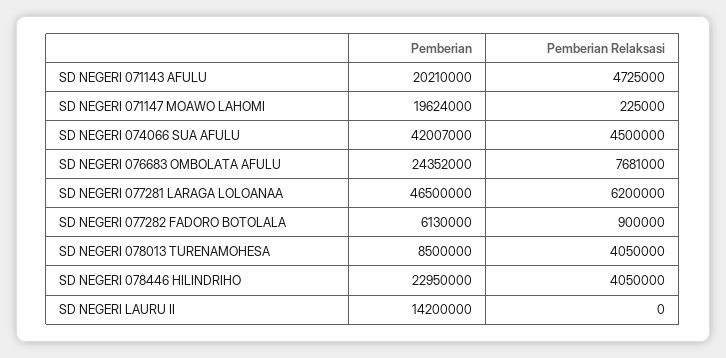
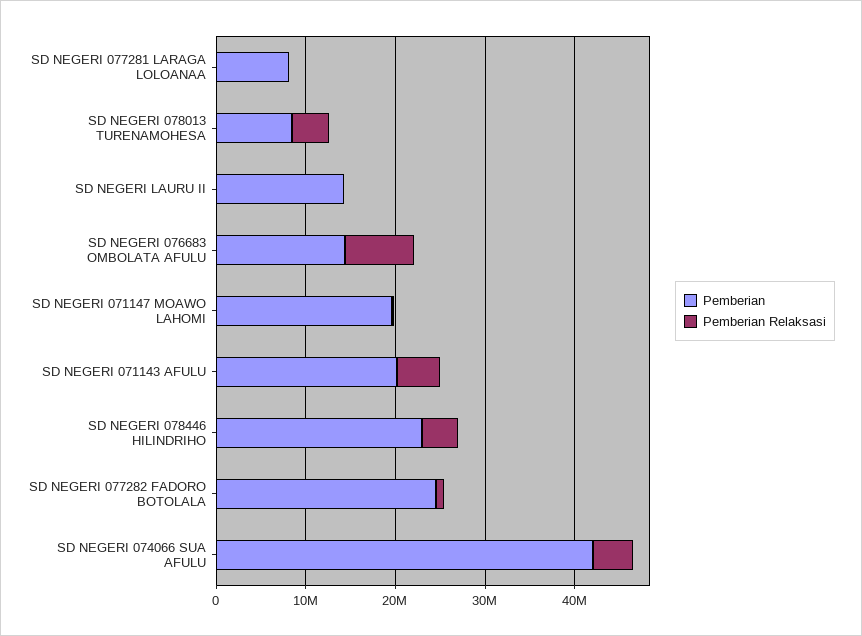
Pemberian, SD NEGERI 076683 OMBOLATA AFULU: 24352000 -> 14000000
Pemberian, SD NEGERI 077281 LARAGA LOLOANAA: 46500000 -> 8000000
Pemberian Relaksasi, SD NEGERI 077281 LARAGA LOLOANAA: 6200000 -> 0
Pemberian, SD NEGERI 077282 FADORO BOTOLALA: 6130000 -> 24000000

